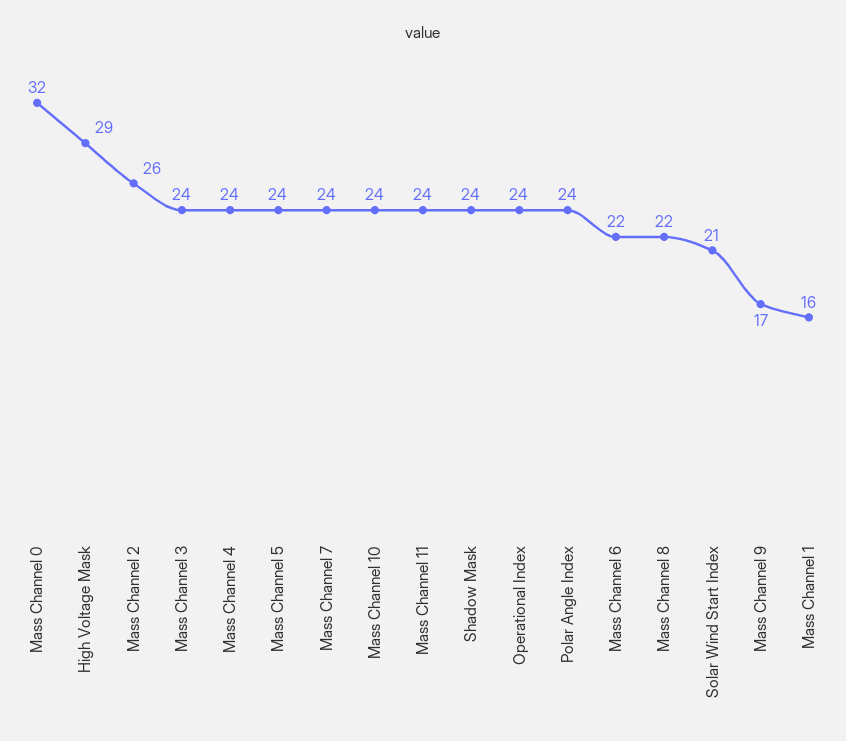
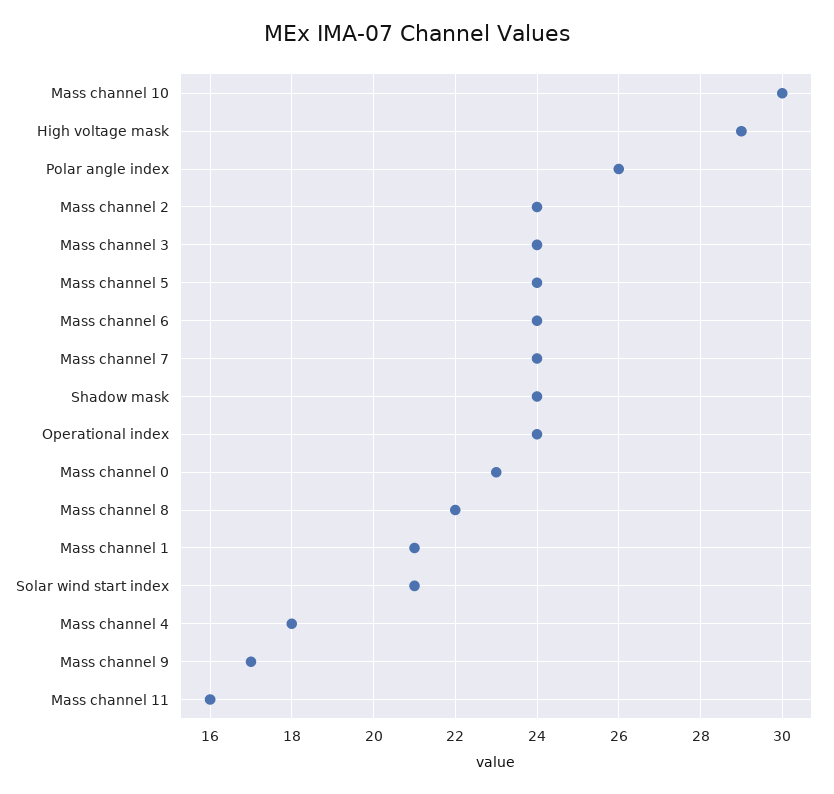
Mass Channel 0: 32 -> 23
Mass Channel 2: 26 -> 24
Mass Channel 4: 24 -> 18
Mass Channel 10: 24 -> 30
Mass Channel 11: 24 -> 16
Polar Angle Index: 24 -> 26
Mass Channel 6: 22 -> 24
Mass Channel 1: 16 -> 21

